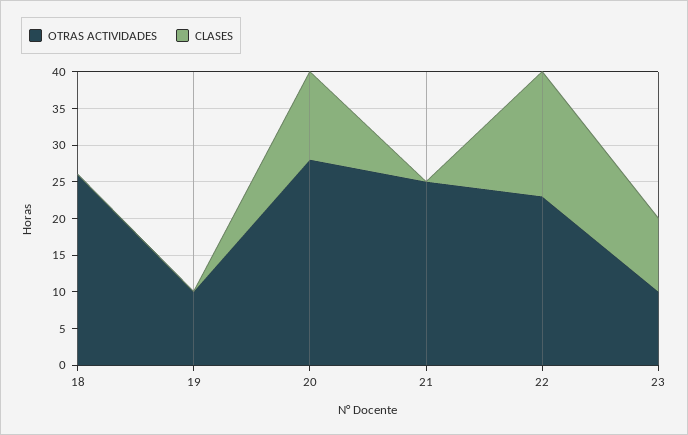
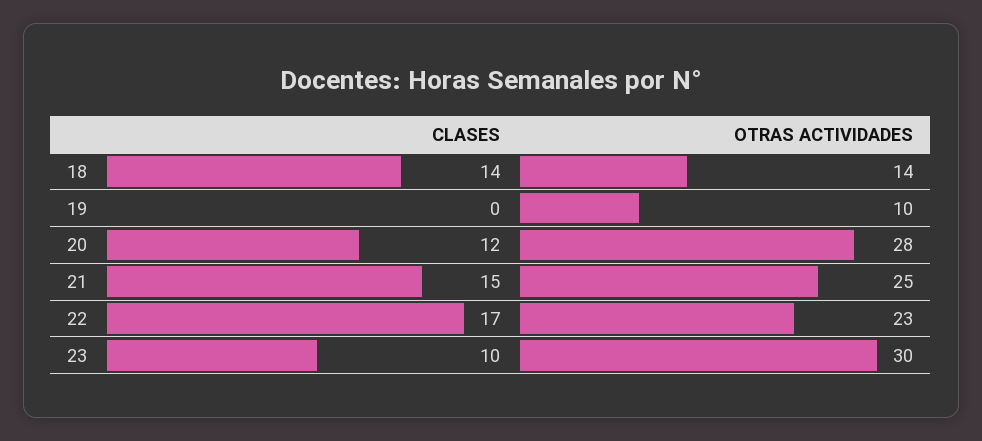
OTRAS ACTIVIDADES, 18: 25 -> 14
CLASES, 18: 0 -> 14
CLASES, 21: 0 -> 15
OTRAS ACTIVIDADES, 23: 10 -> 30

